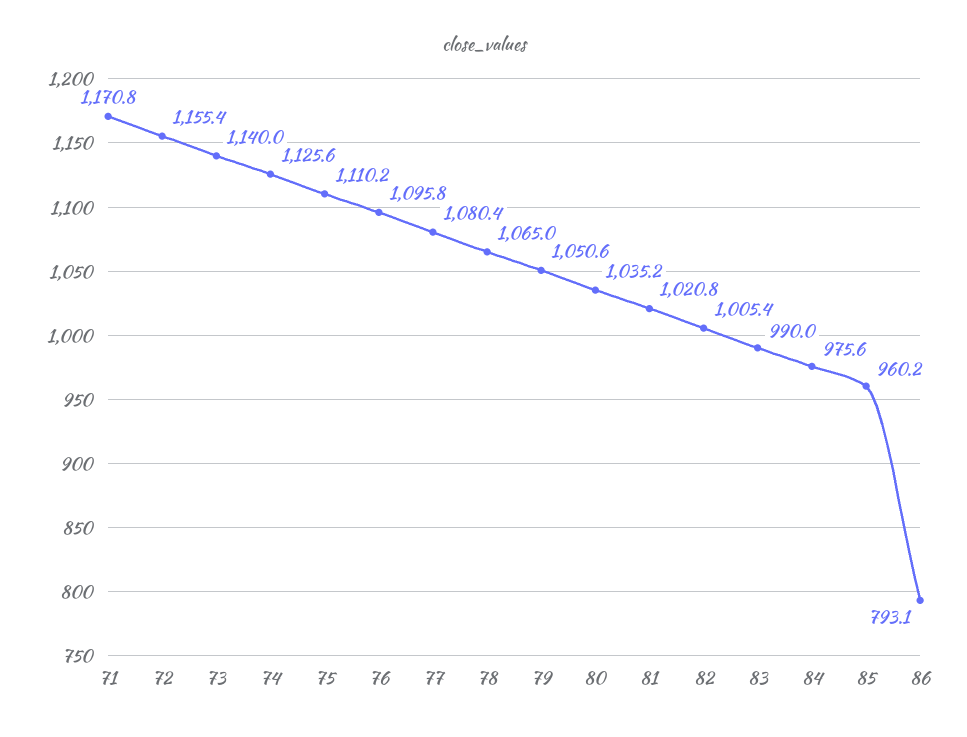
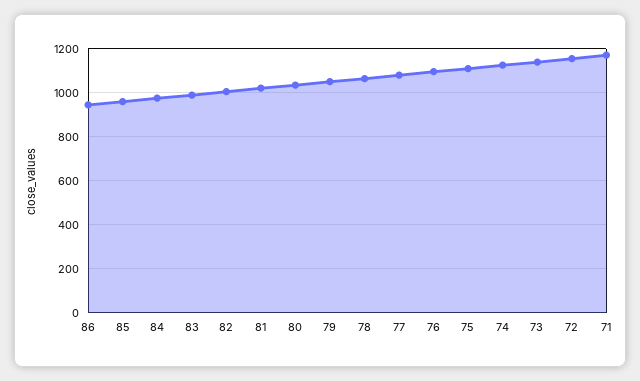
86: 793.1 -> 950

